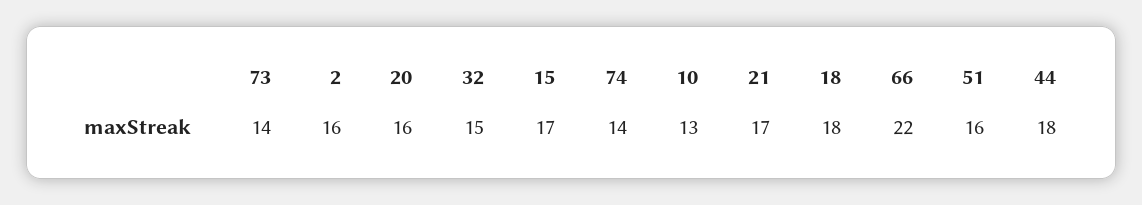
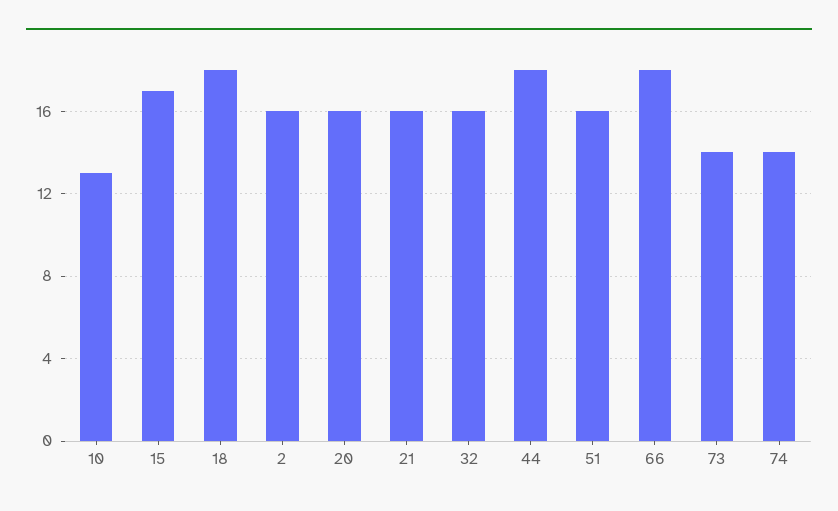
32: 15 -> 16
21: 17 -> 16
66: 22 -> 18

